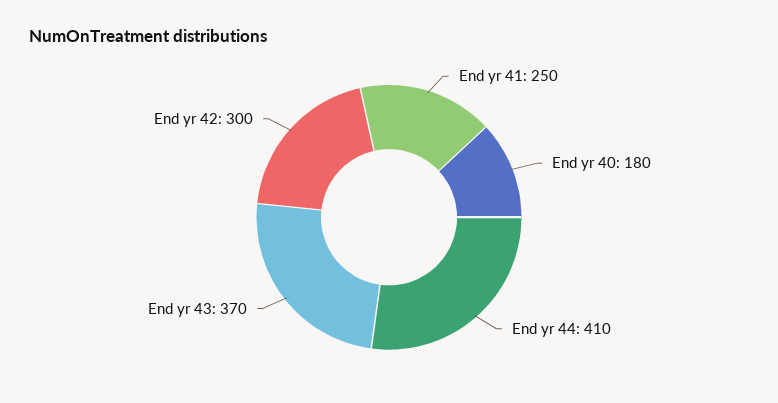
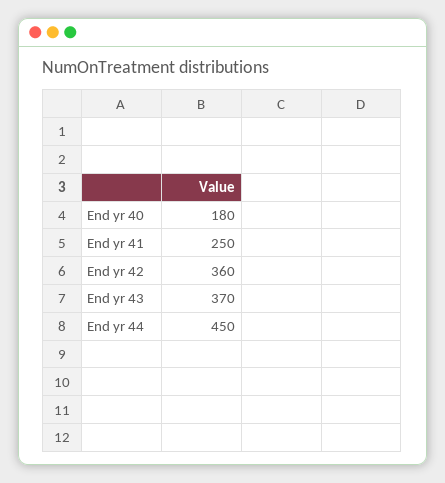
End yr 44: 410 -> 450
End yr 42: 300 -> 360

